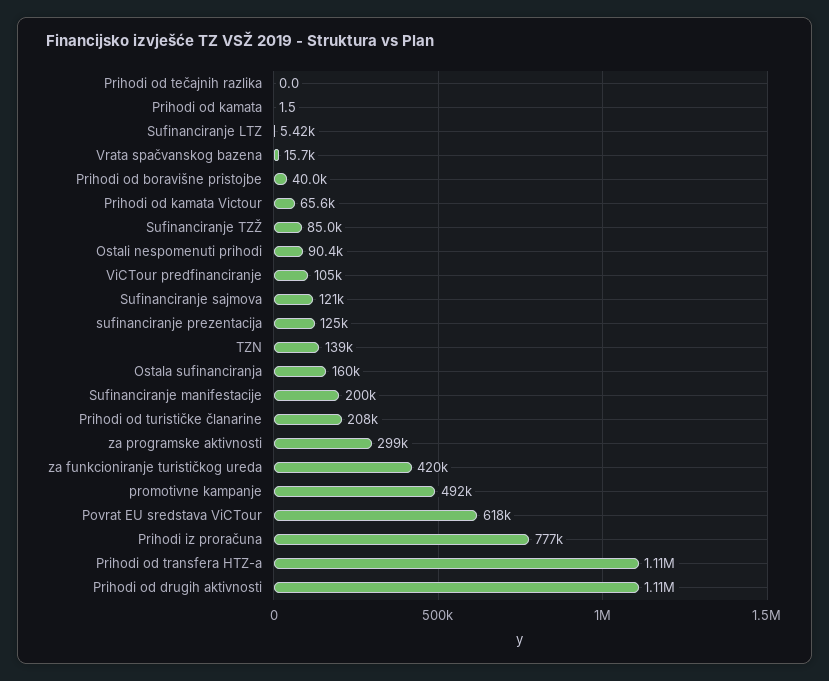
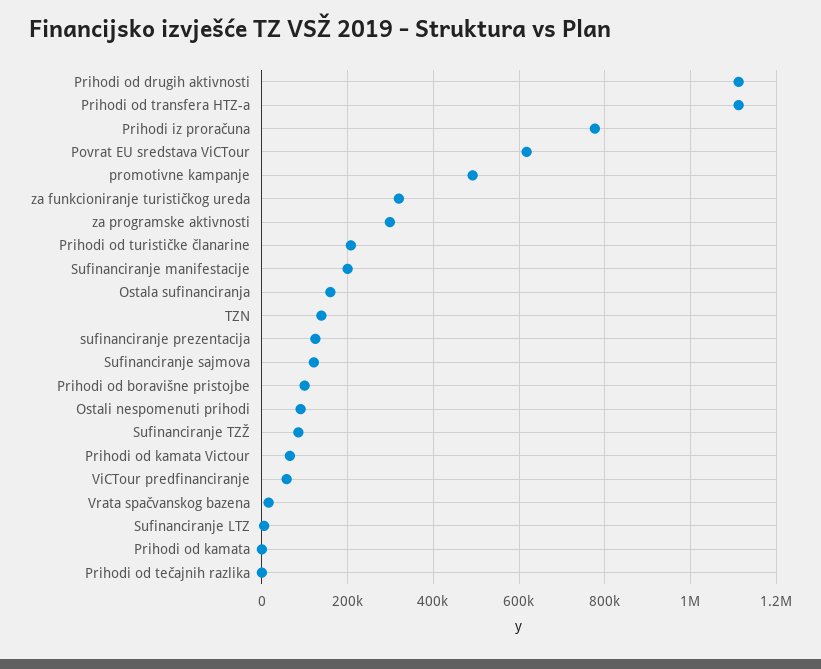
Prihodi od boravišne pristojbe: 40000 -> 100000
ViCTour predfinanciranje: 105000 -> 60000
za funkcioniranje turističkog ureda: 420000 -> 320000

